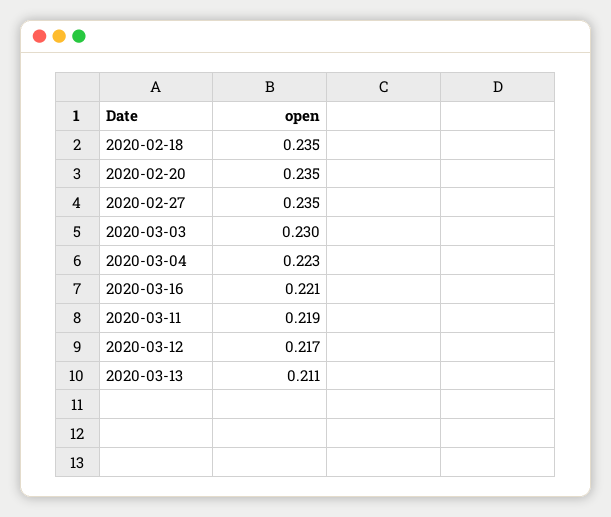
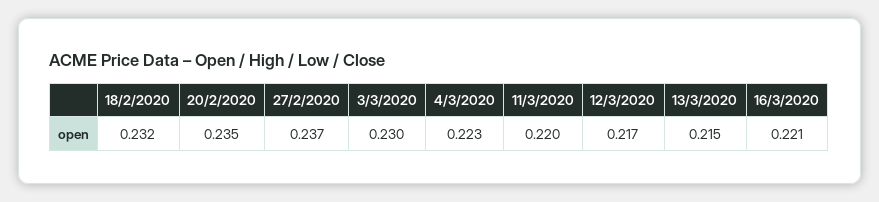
2020-02-18: 0.235 -> 0.232
2020-02-27: 0.235 -> 0.237
2020-03-11: 0.219 -> 0.22
2020-03-13: 0.211 -> 0.215

